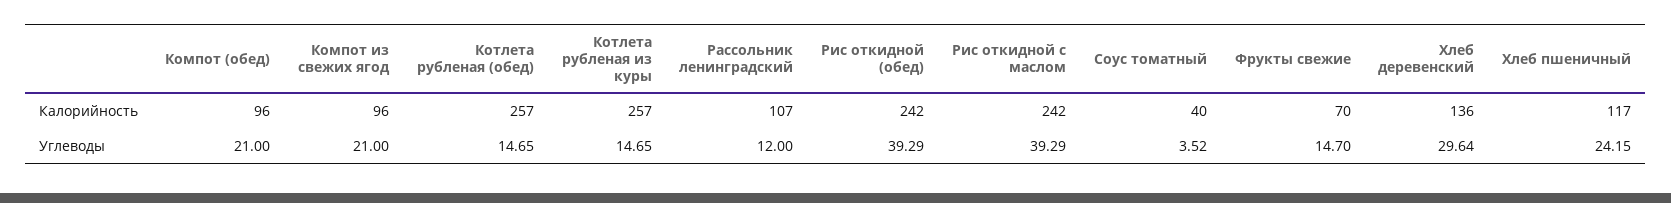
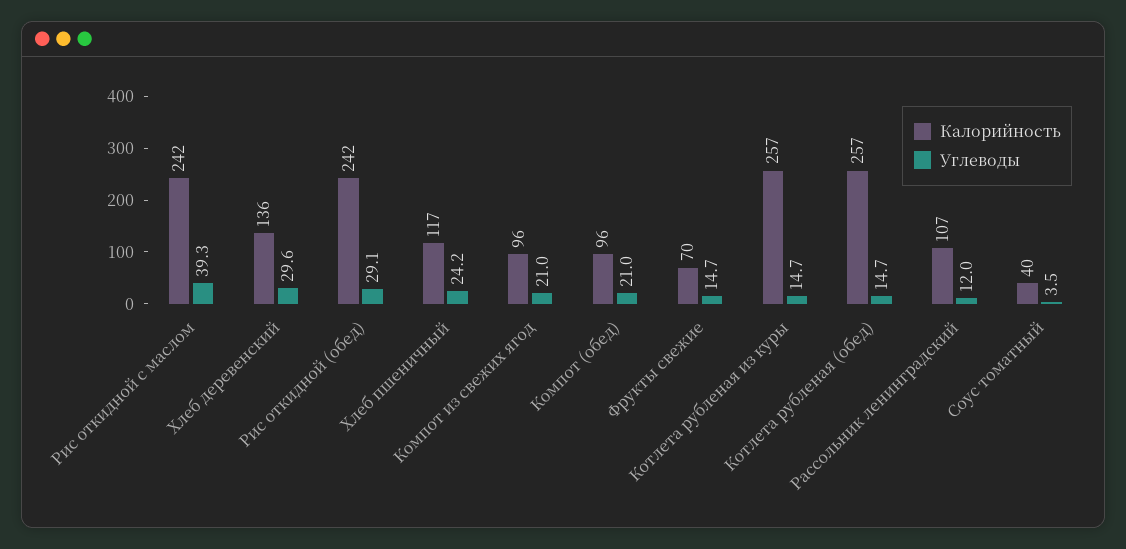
Углеводы, Рис откидной (обед): 39.29 -> 29.1

